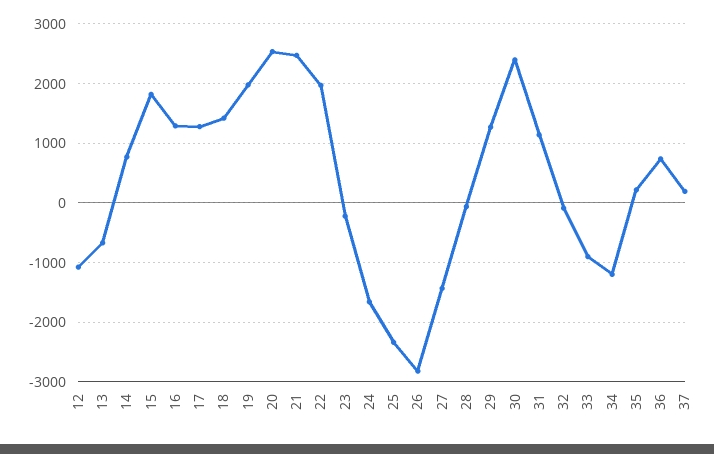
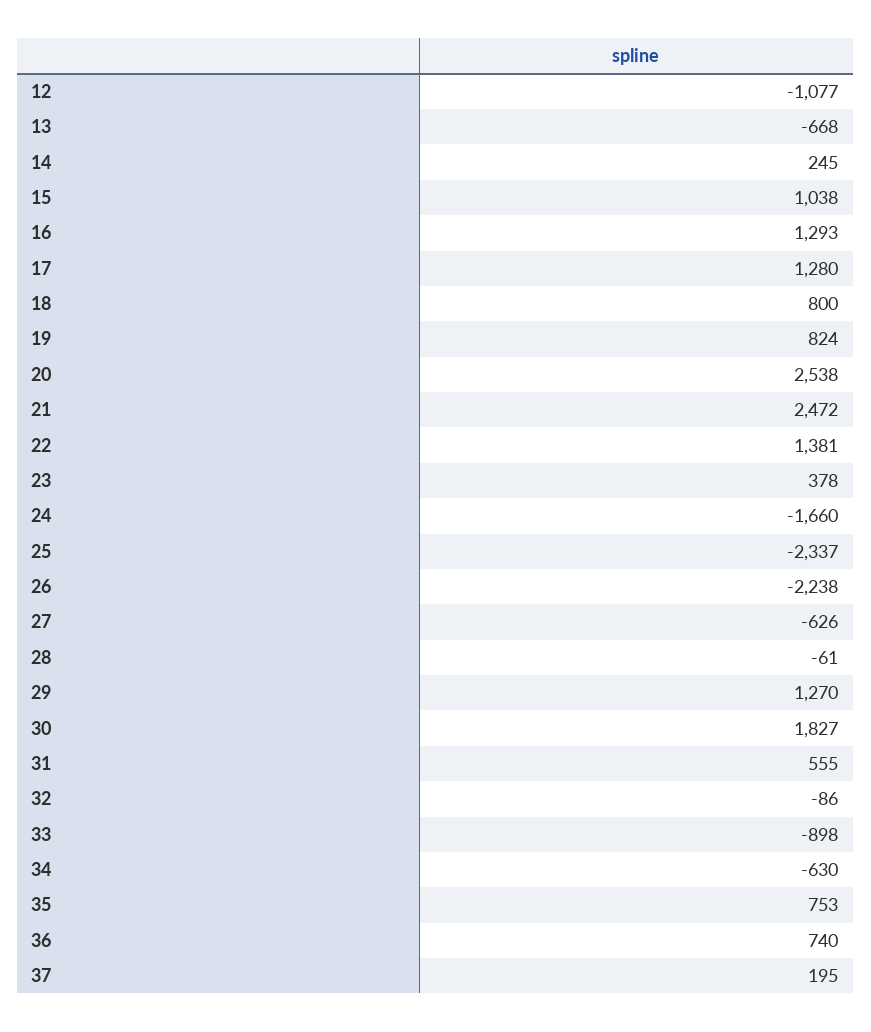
14: 800 -> 245
15: 1800 -> 1038
18: 1400 -> 800
19: 2000 -> 824
22: 2000 -> 1381
23: -200 -> 378
26: -2800 -> -2238
27: -1400 -> -626
30: 2400 -> 1827
31: 1200 -> 555
34: -1200 -> -630
35: 200 -> 753

